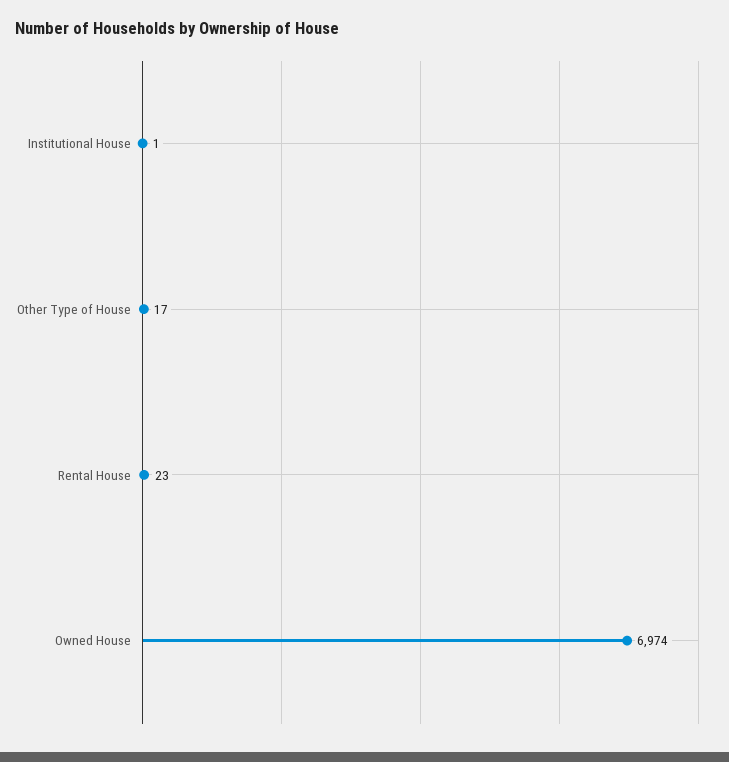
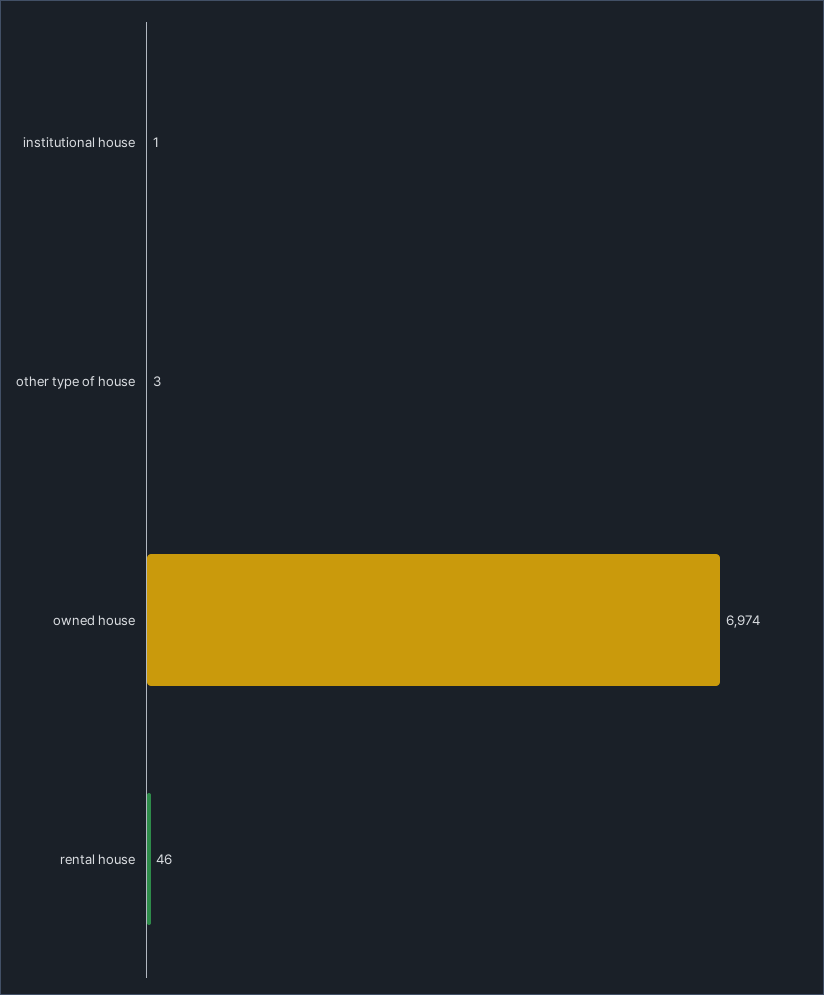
Other Type of House: 17 -> 3
Rental House: 23 -> 46

